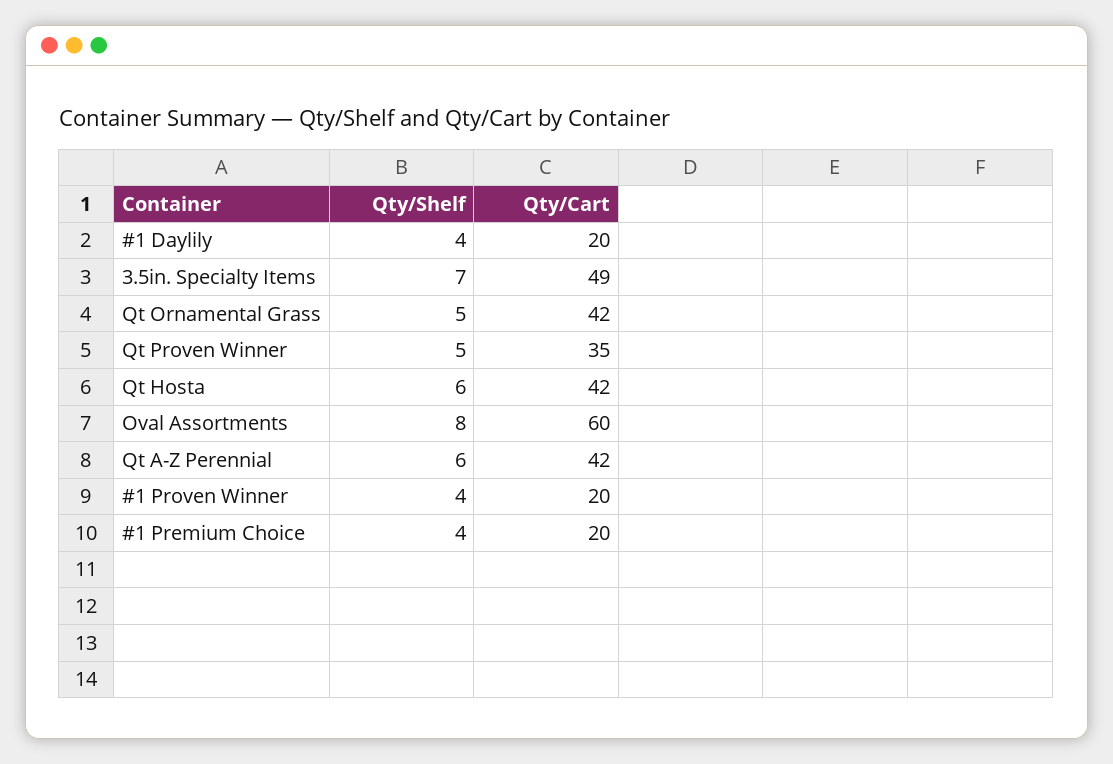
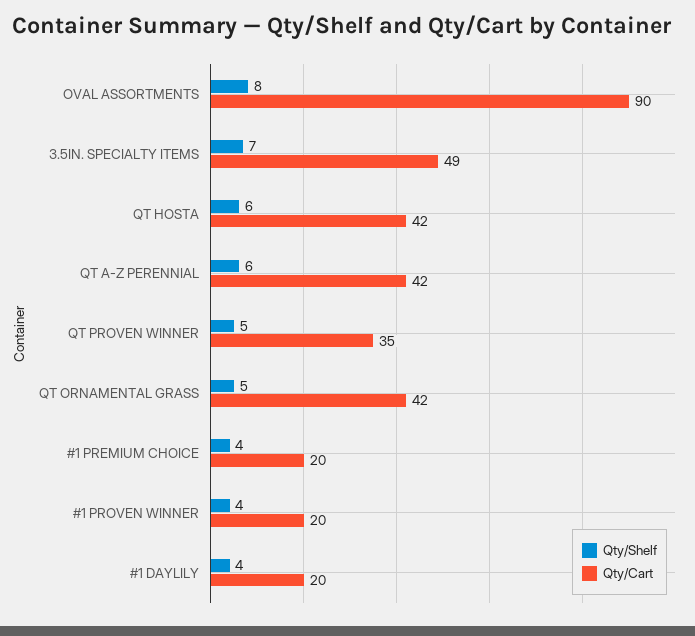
Qty/Cart, Oval Assortments: 60 -> 90

